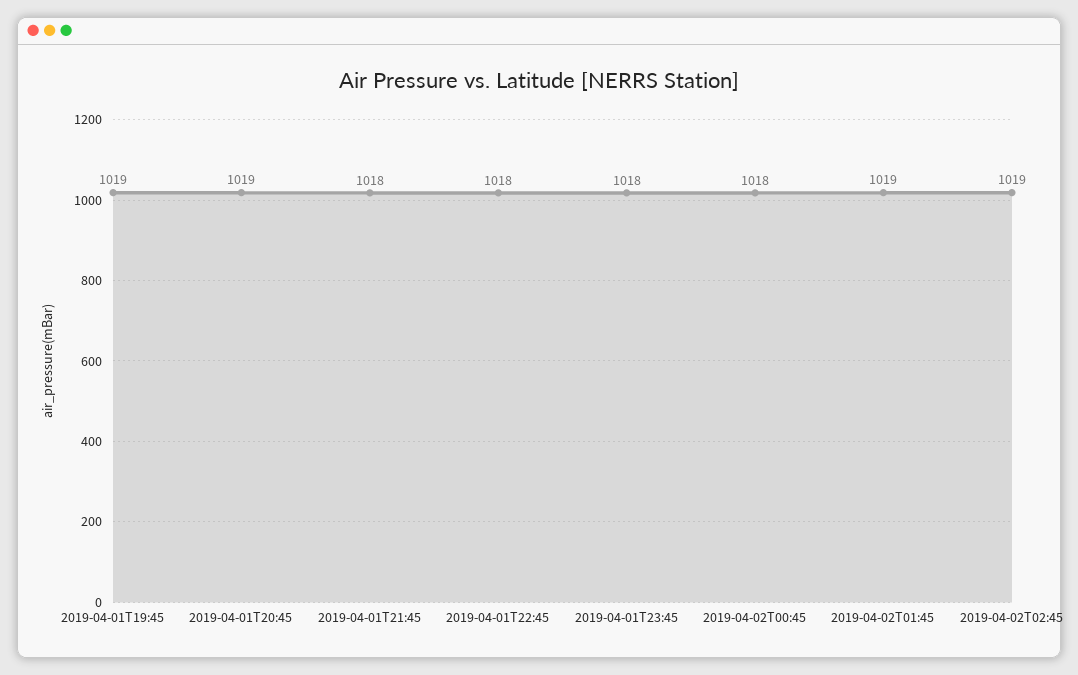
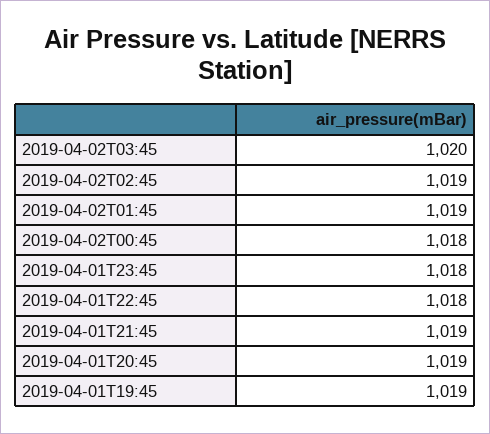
2019-04-01T21:45: 1018 -> 1019
2019-04-02T03:45: none -> 1020

